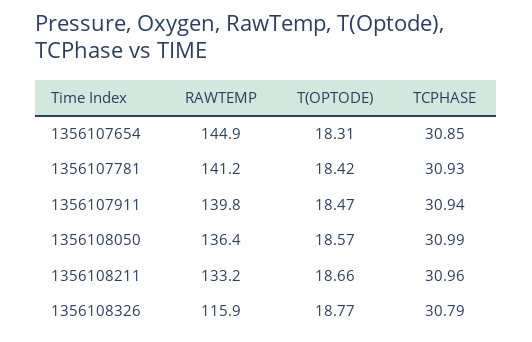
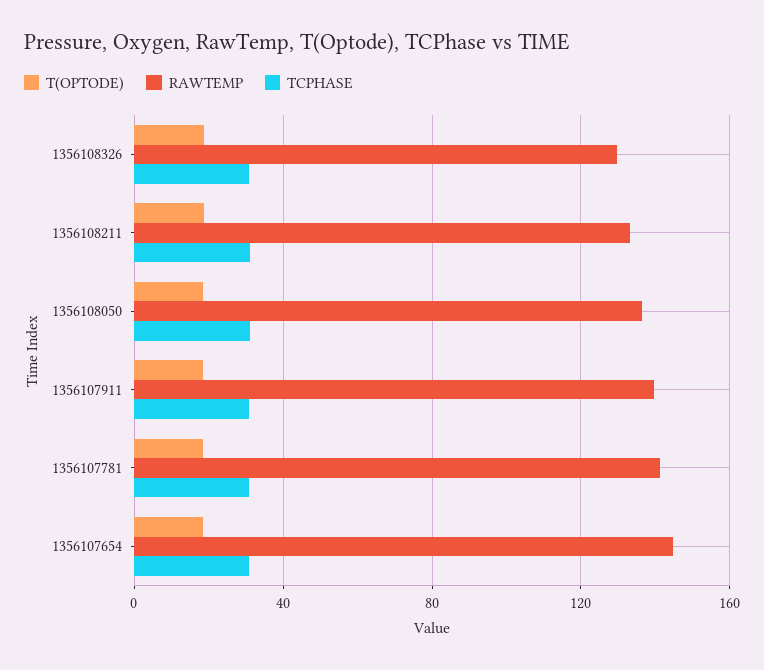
RAWTEMP, 1356108326: 115.9 -> 130

